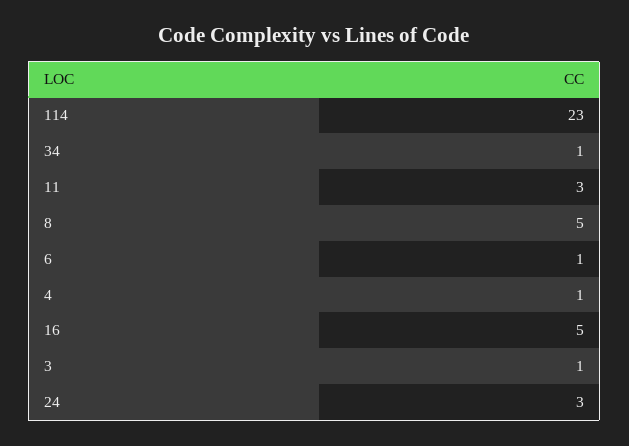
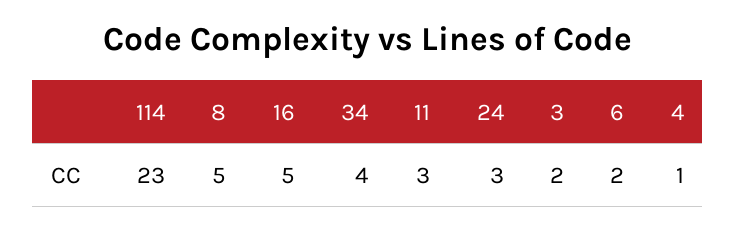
34: 1 -> 4
6: 1 -> 2
3: 1 -> 2

